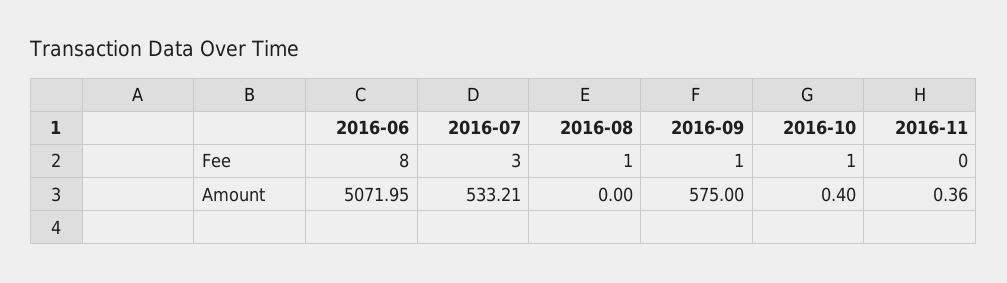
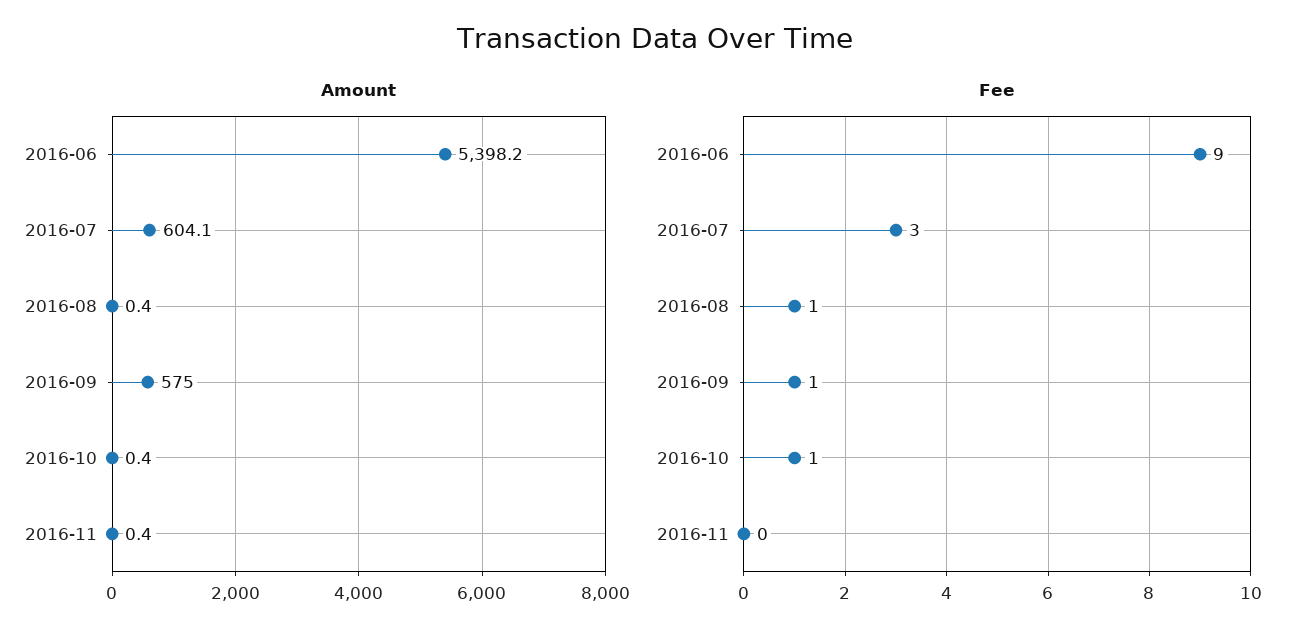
Fee, 2016-06: 8 -> 9
Amount, 2016-06: 5071.95 -> 5398.2
Amount, 2016-07: 533.21 -> 604.1
Amount, 2016-08: 0 -> 0.4

